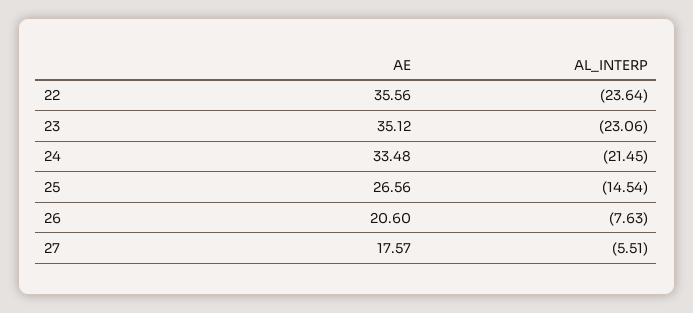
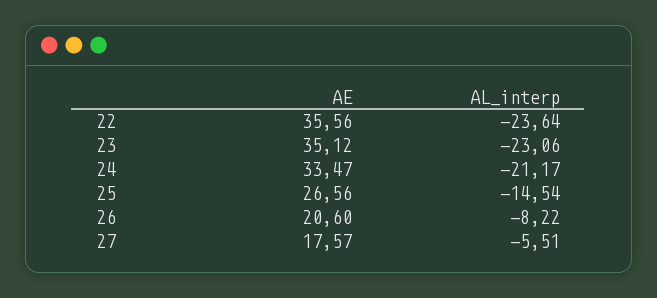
AE, 24: 33.48 -> 33.47
AL_INTERP, 24: -21.45 -> -21.17
AL_INTERP, 26: -7.63 -> -8.22

